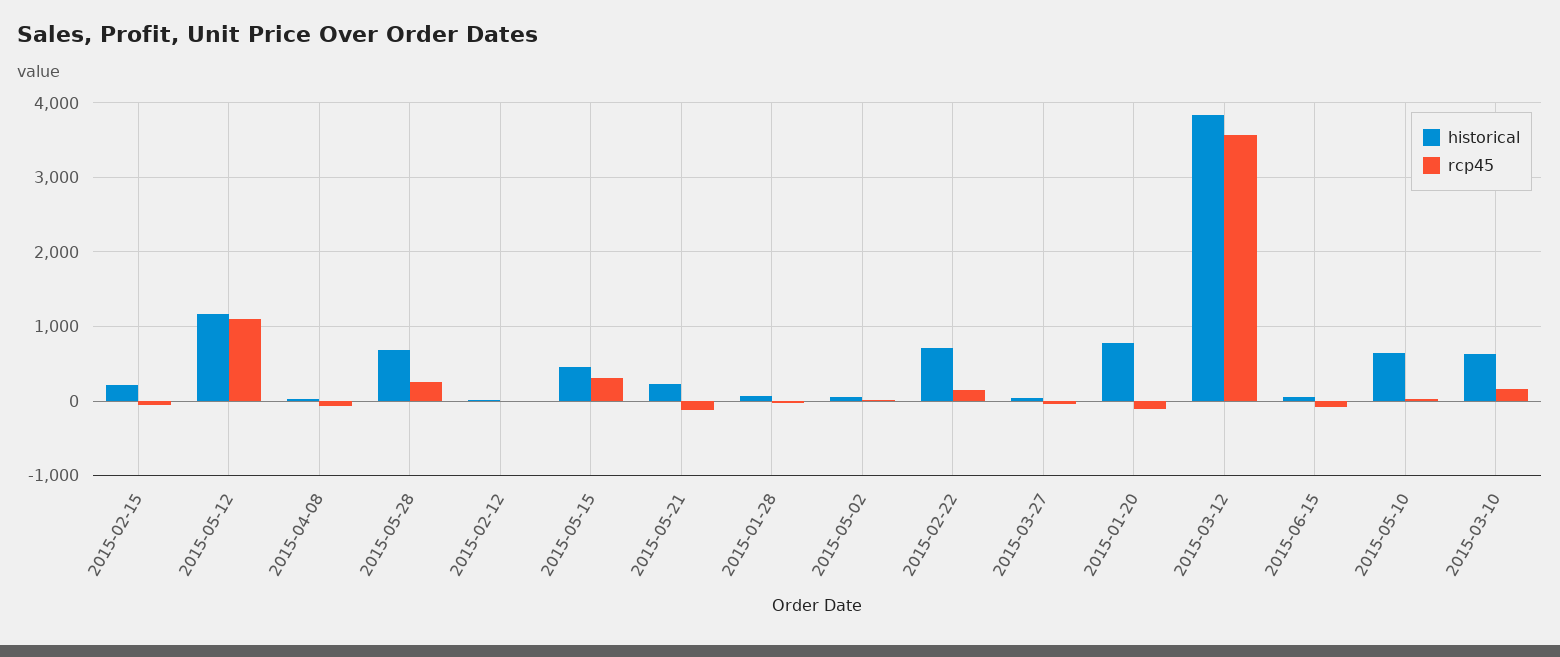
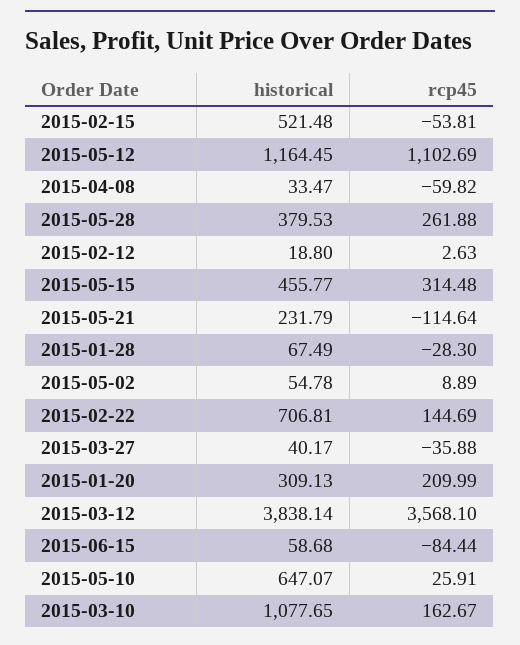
historical, 2015-02-15: 200 -> 521.48
historical, 2015-05-28: 700 -> 379.53
historical, 2015-01-20: 800 -> 309.13
rcp45, 2015-01-20: -100 -> 209.99
historical, 2015-03-10: 600 -> 1077.65

